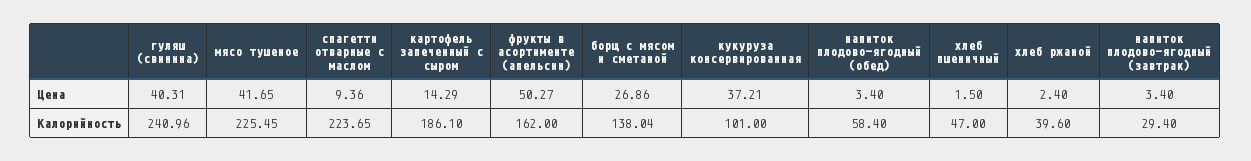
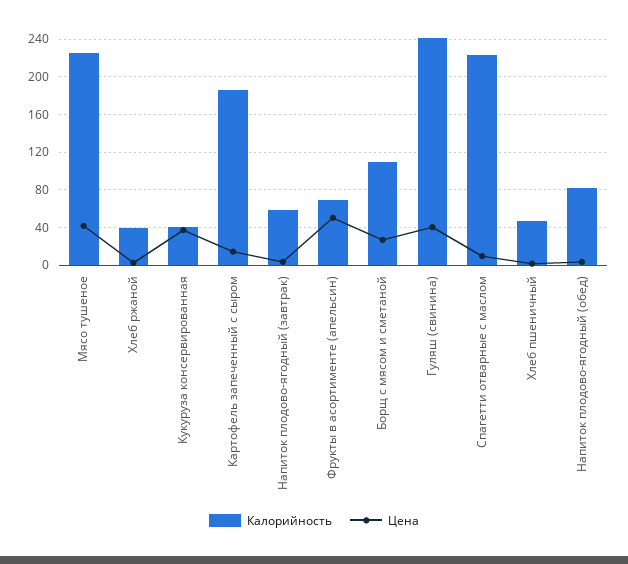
Калорийность, фрукты в асортименте (апельсин): 162 -> 70
Калорийность, борщ с мясом и сметаной: 138.04 -> 110
Калорийность, кукуруза консервированная: 101 -> 40
Калорийность, напиток плодово-ягодный (обед): 58.4 -> 80
Калорийность, напиток плодово-ягодный (завтрак): 29.4 -> 60

